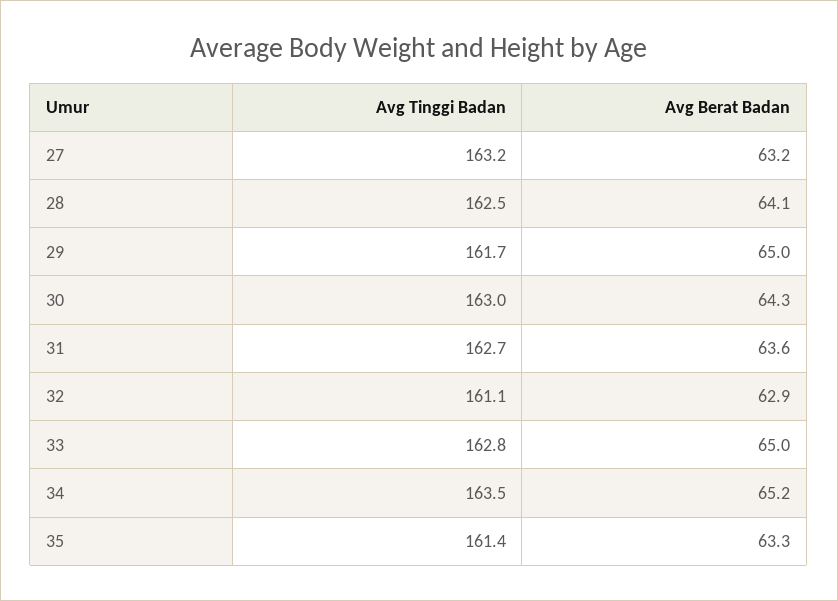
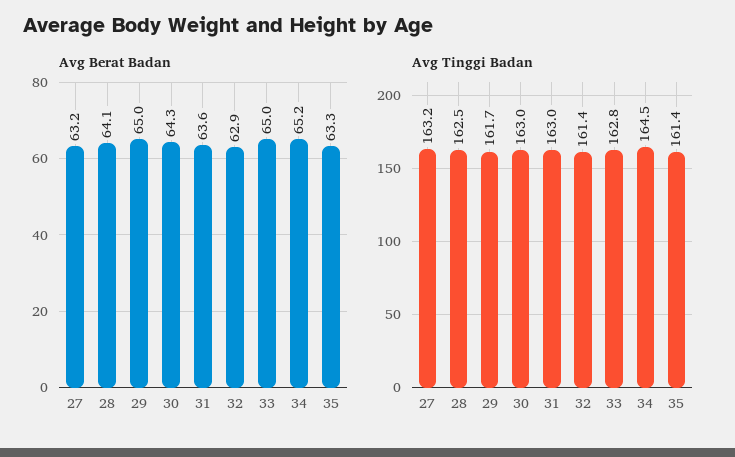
Avg Tinggi Badan, 31: 162.7 -> 163
Avg Tinggi Badan, 32: 161.1 -> 161.4
Avg Tinggi Badan, 34: 163.5 -> 164.5

